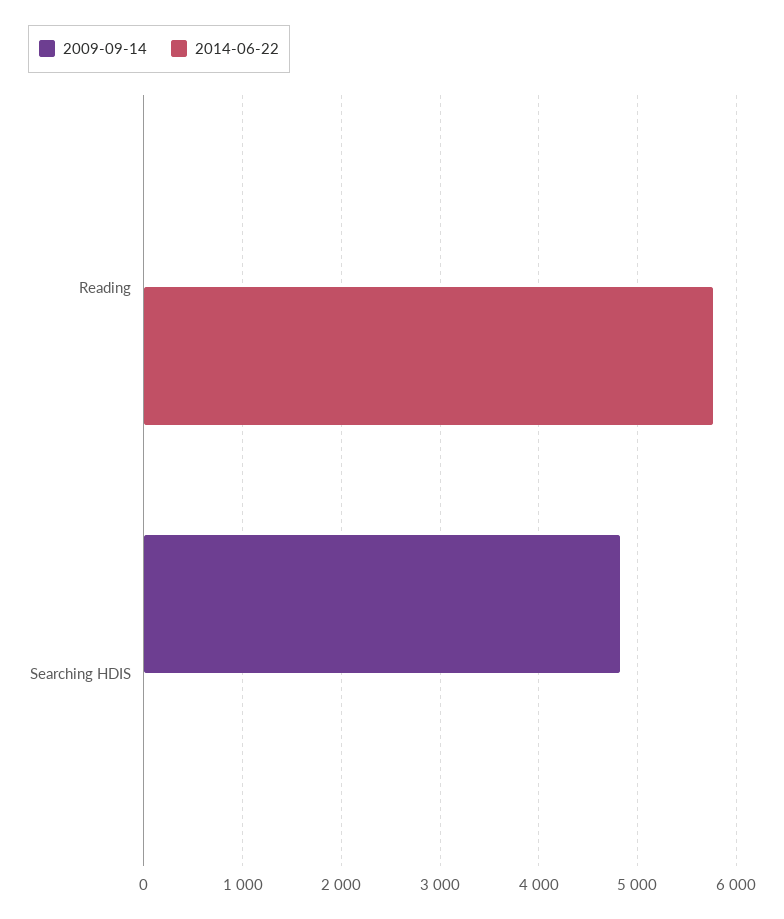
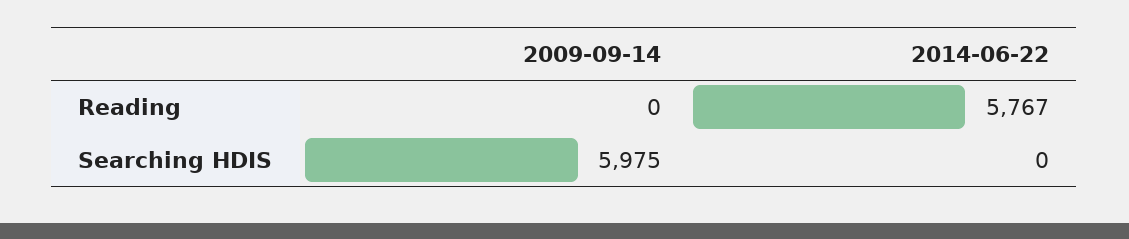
2009-09-14, Searching HDIS: 4800 -> 5975

